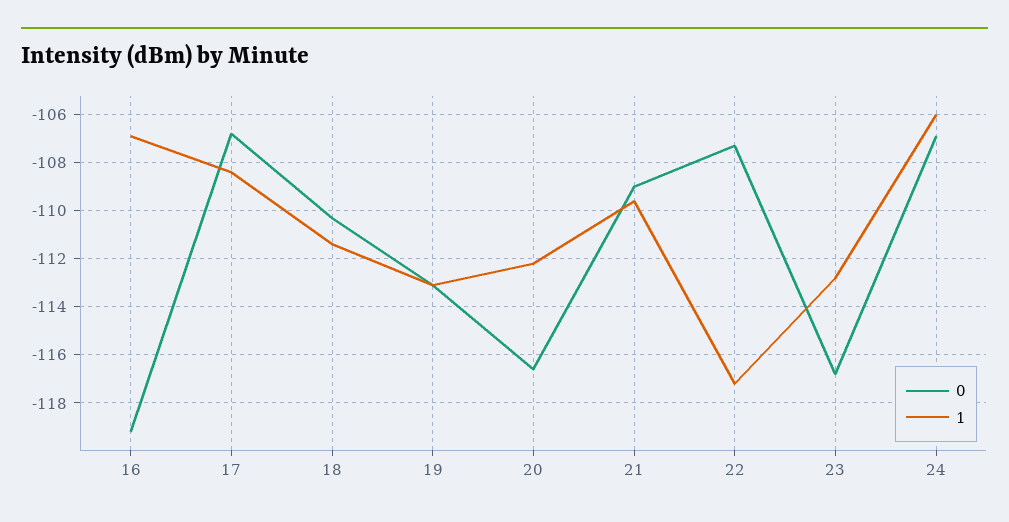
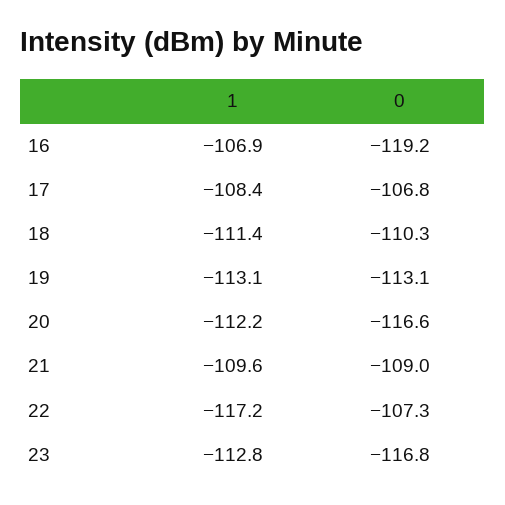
0, 24: -107 -> none
1, 24: -106 -> none

